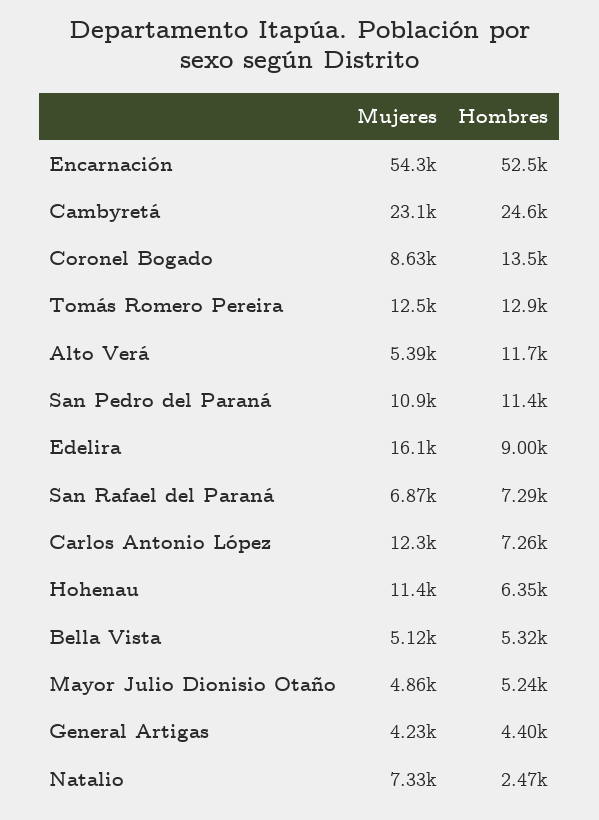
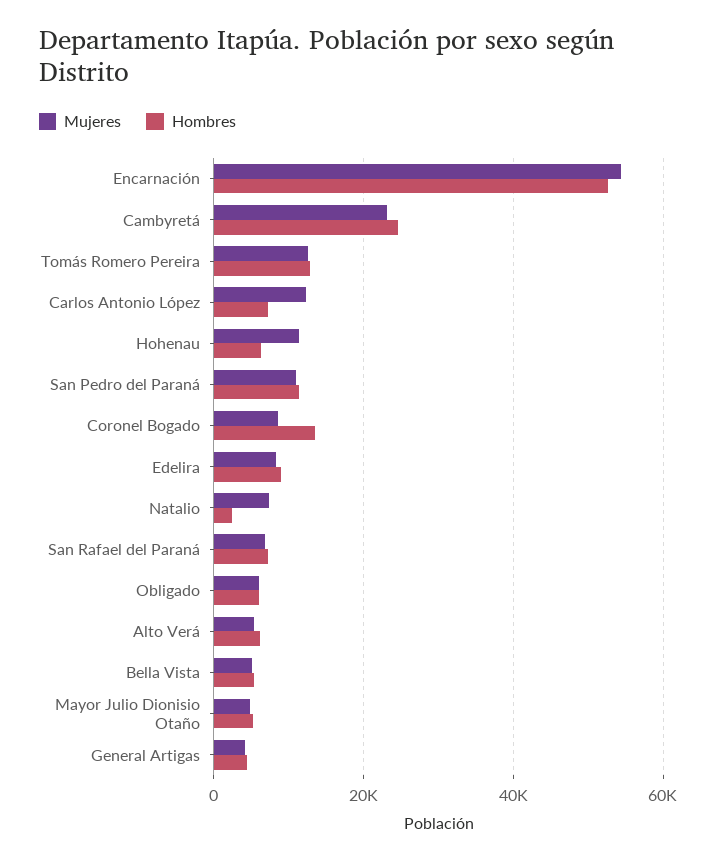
Hombres, Alto Verá: 11700 -> 6000
Mujeres, Edelira: 16100 -> 8000
Mujeres, Obligado: none -> 6000
Hombres, Obligado: none -> 6000

